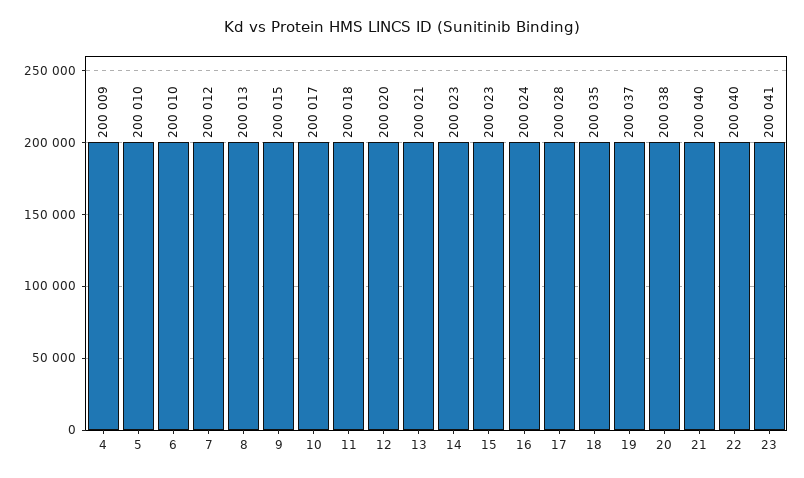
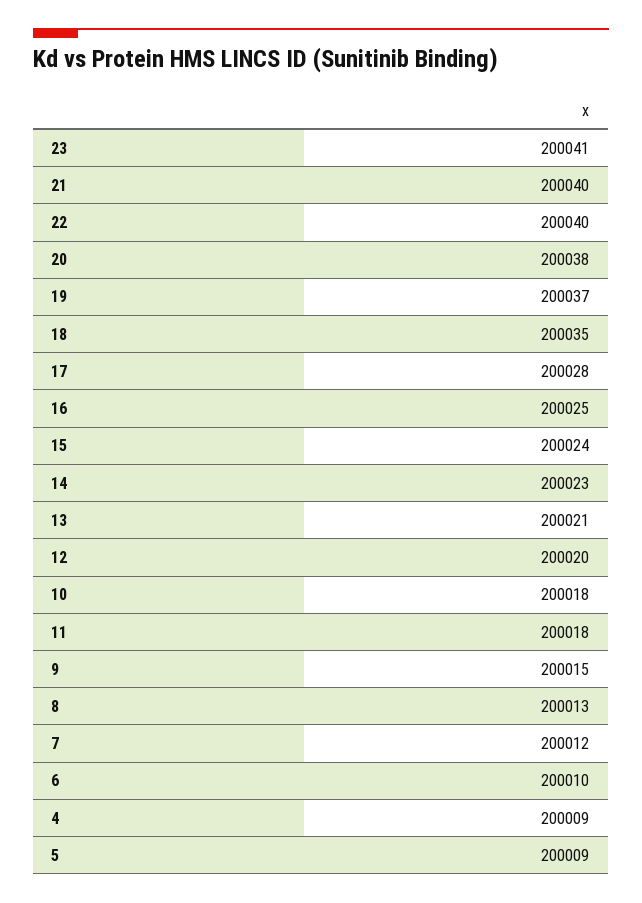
5: 200010 -> 200009
10: 200017 -> 200018
15: 200023 -> 200024
16: 200024 -> 200025

